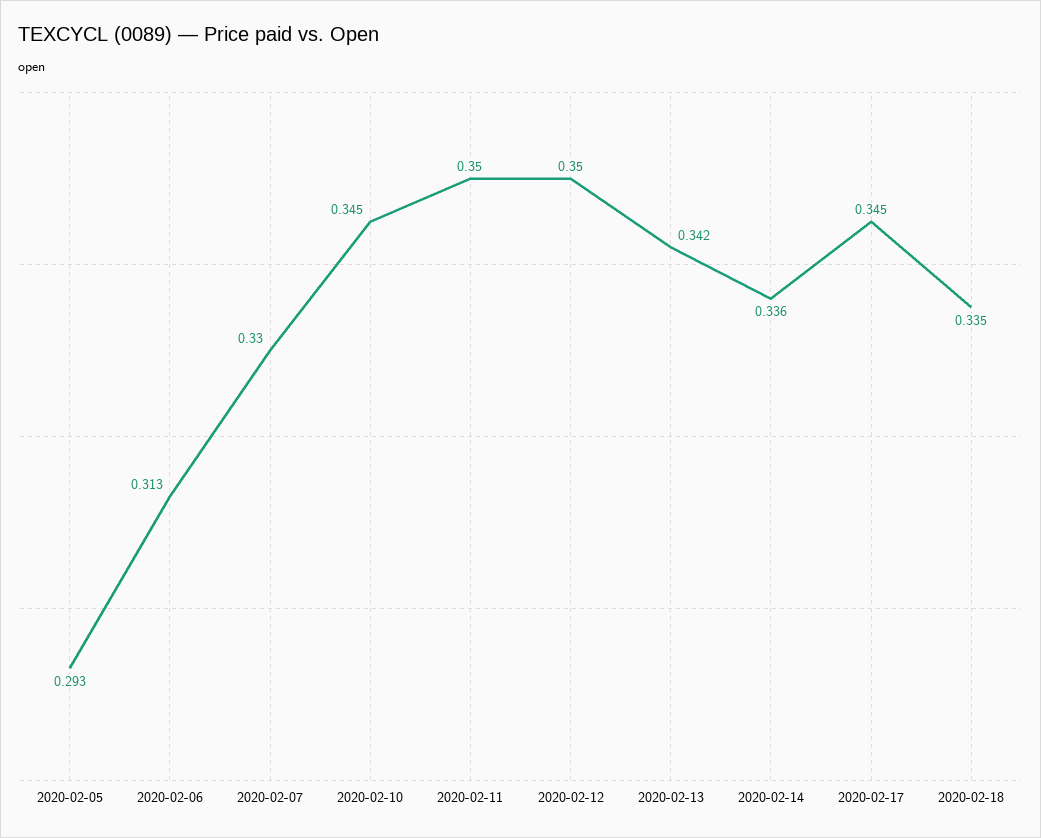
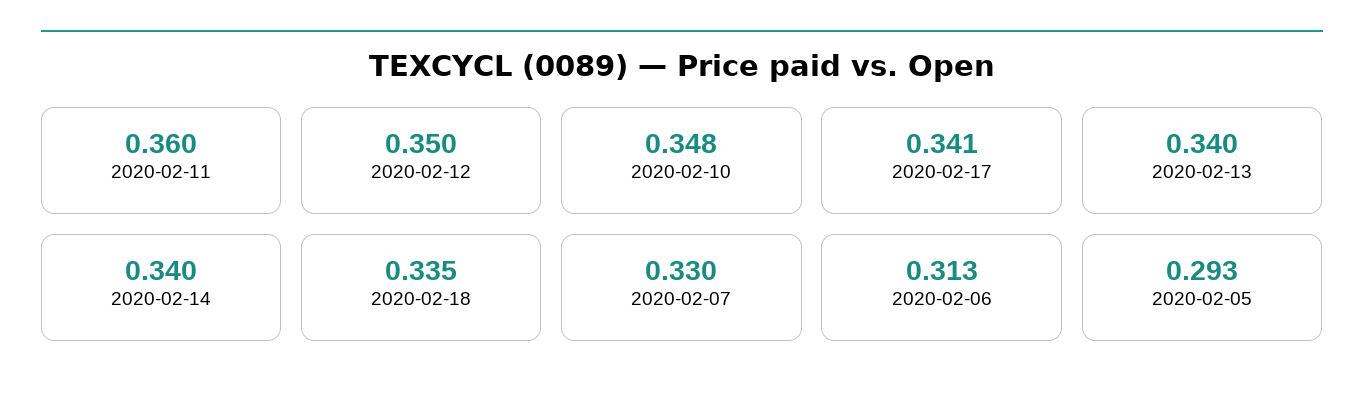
2020-02-10: 0.345 -> 0.348
2020-02-11: 0.35 -> 0.36
2020-02-13: 0.342 -> 0.34
2020-02-14: 0.336 -> 0.34
2020-02-17: 0.345 -> 0.341

